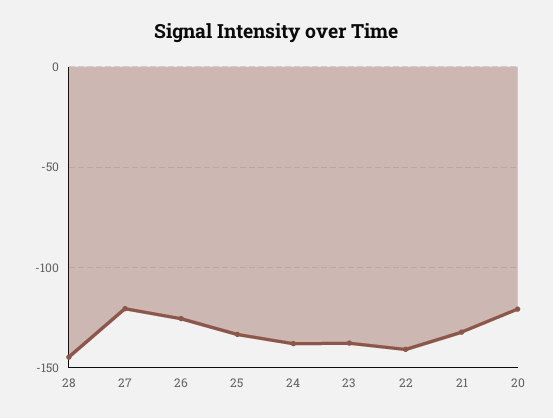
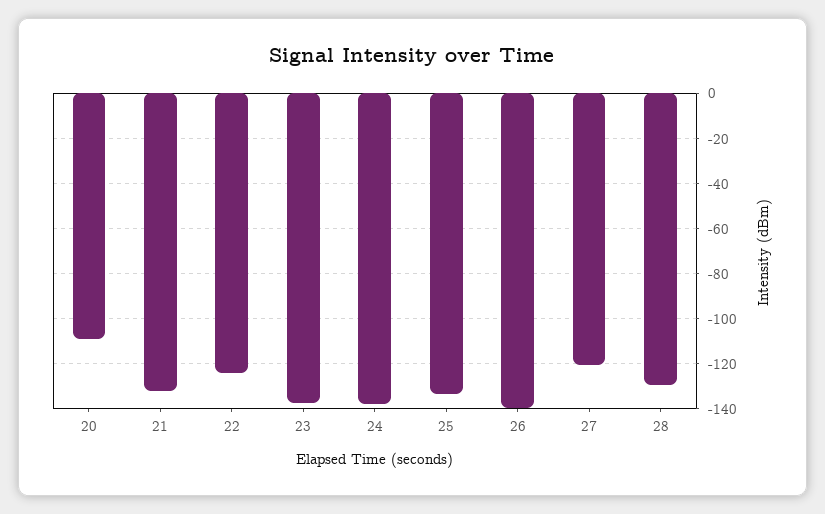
28: -145 -> -130
26: -125 -> -140
22: -140 -> -125
20: -120 -> -110

